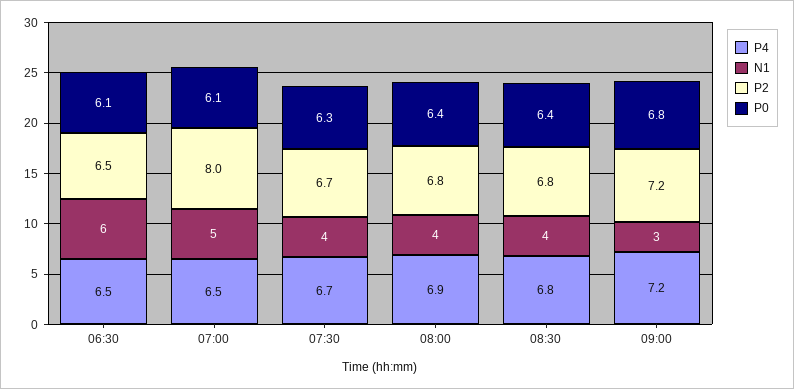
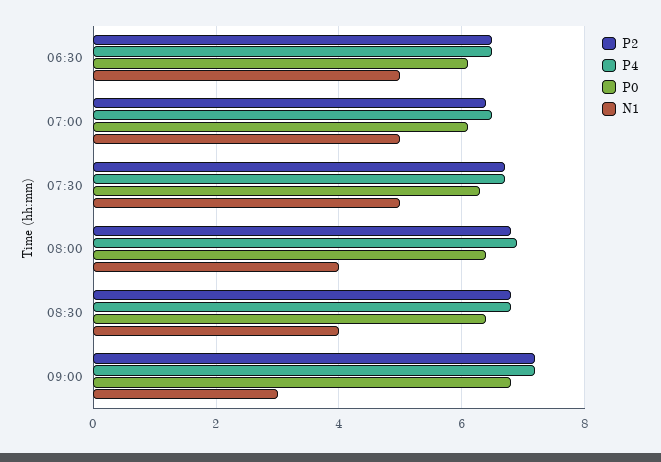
N1, 06:30: 6 -> 5
P2, 07:00: 8 -> 6.5
N1, 07:30: 4 -> 5

